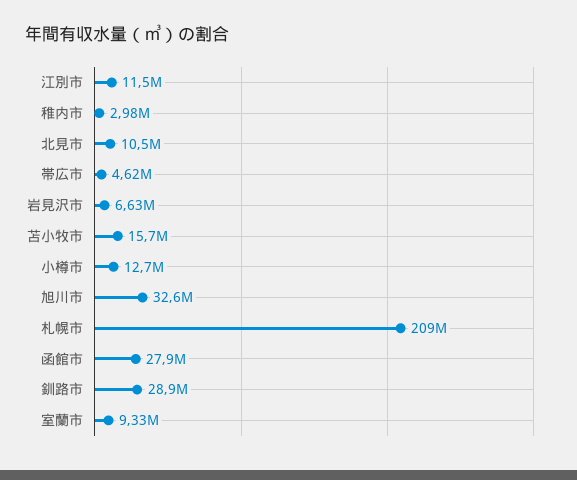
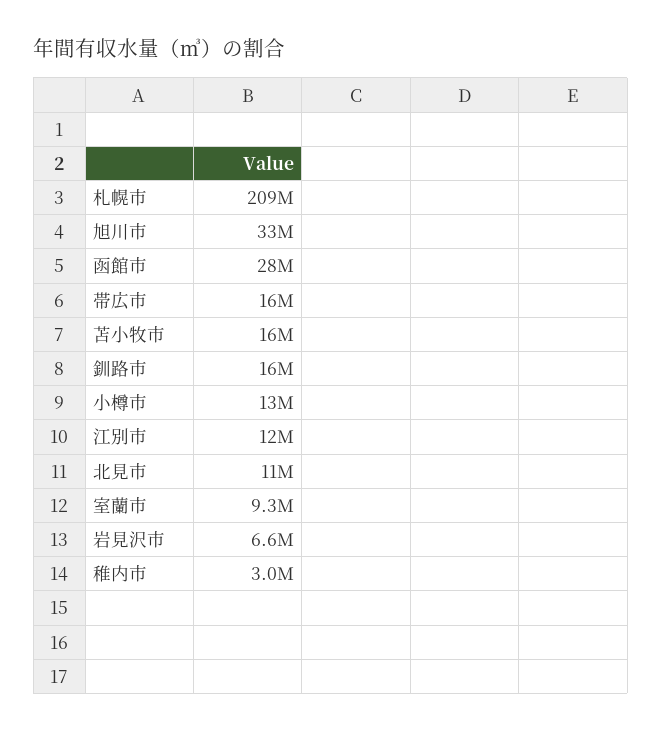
帯広市: 4620000 -> 16000000
釧路市: 28900000 -> 16000000

